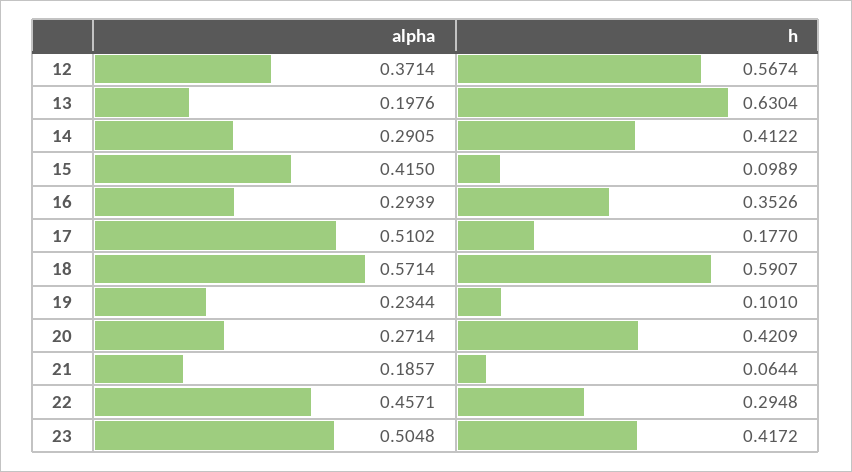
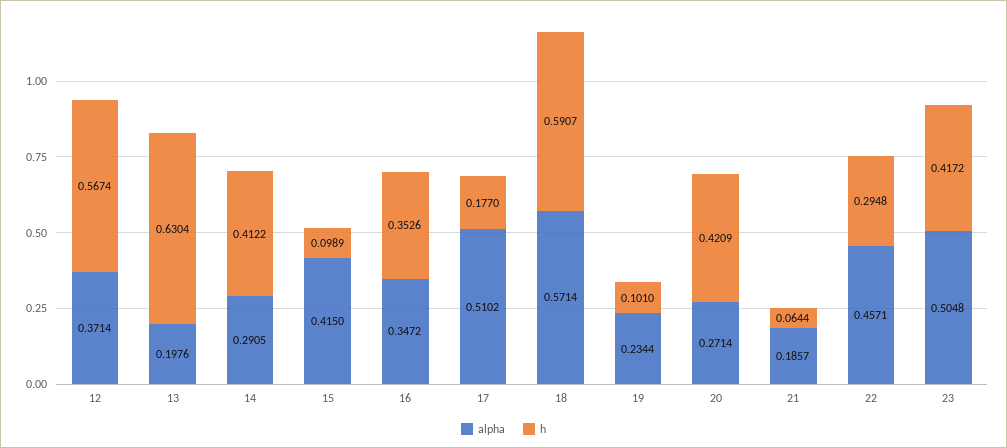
alpha, 16: 0.2939 -> 0.3472

